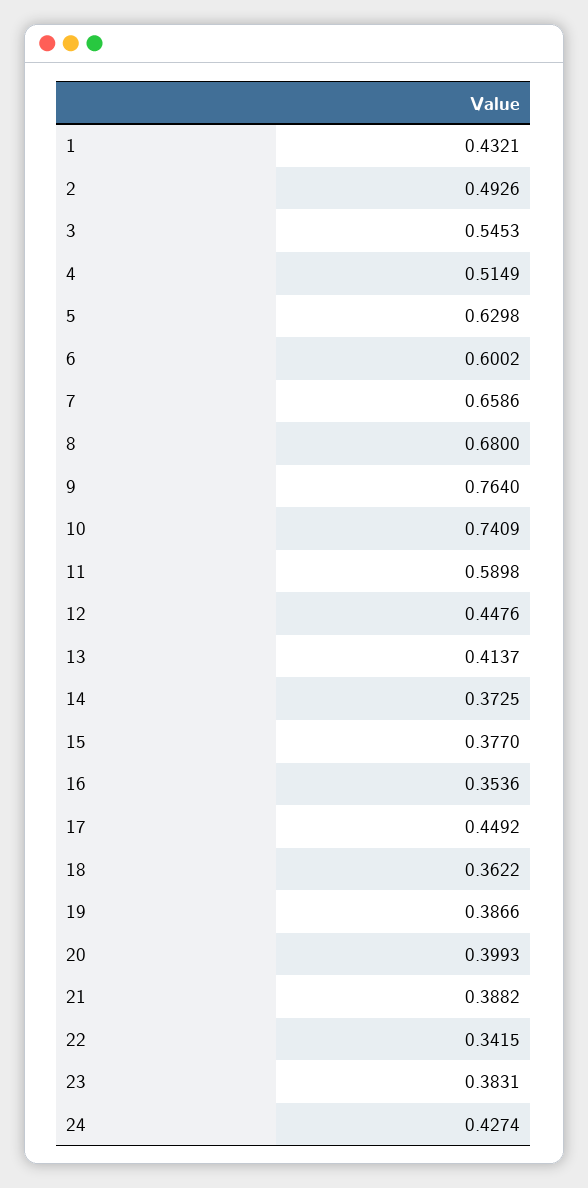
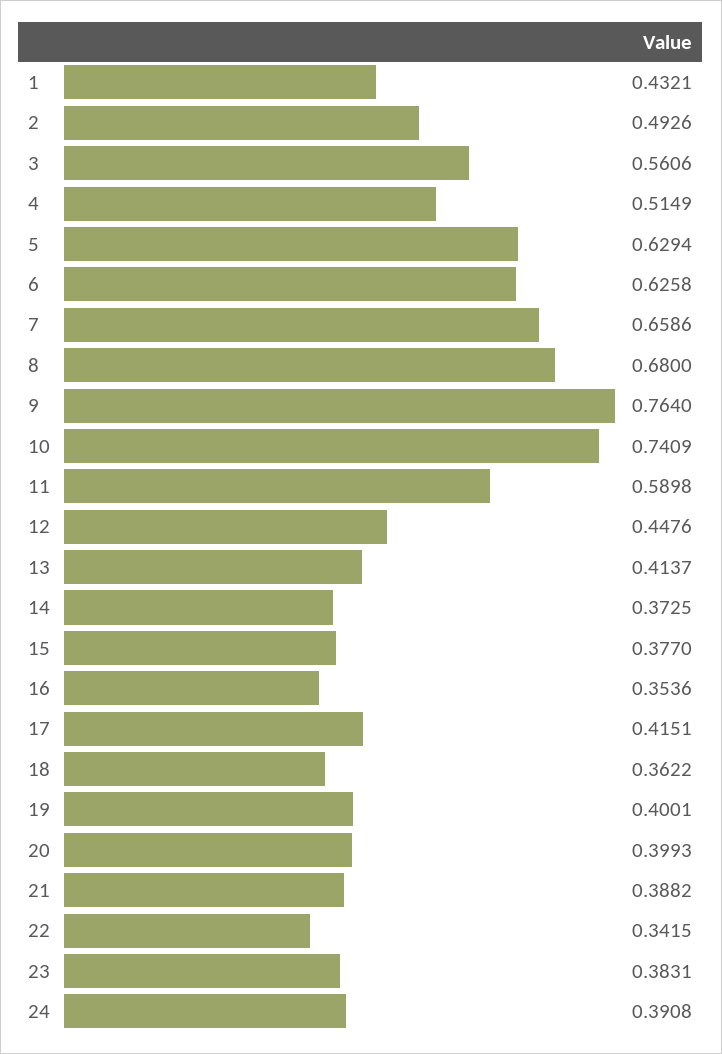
3: 0.5453 -> 0.5606
5: 0.6298 -> 0.6294
6: 0.6002 -> 0.6258
17: 0.4492 -> 0.4151
19: 0.3866 -> 0.4001
24: 0.4274 -> 0.3908

